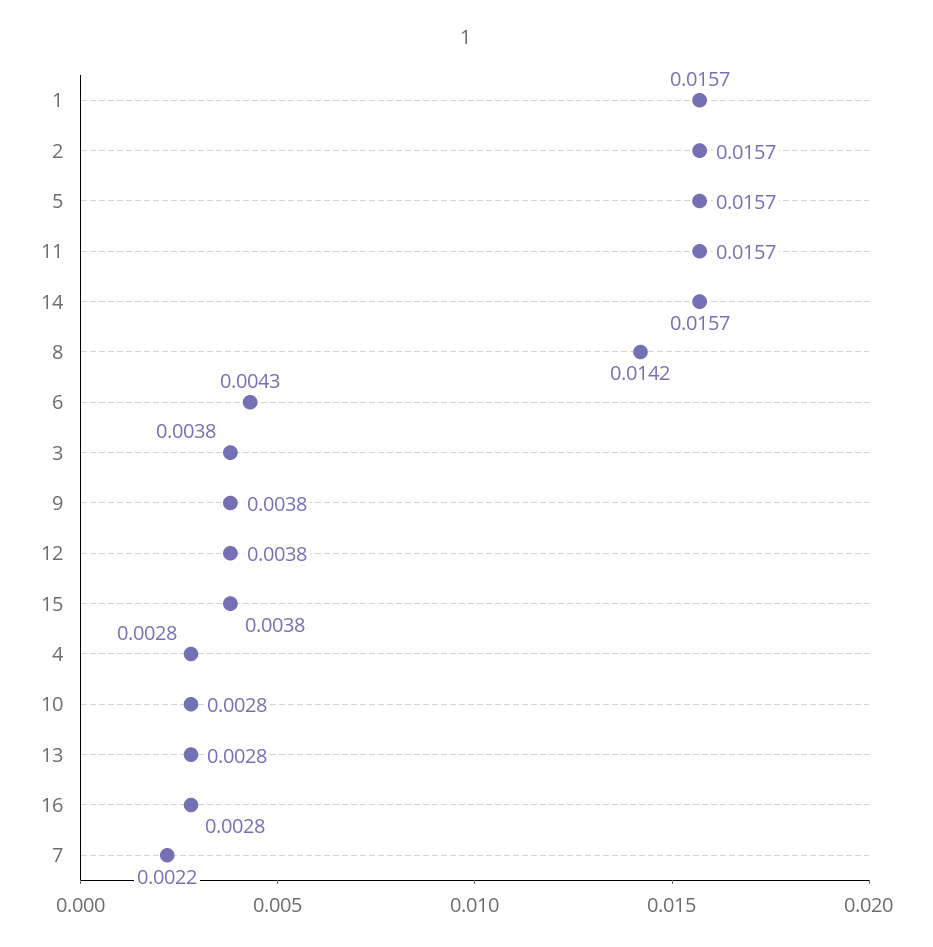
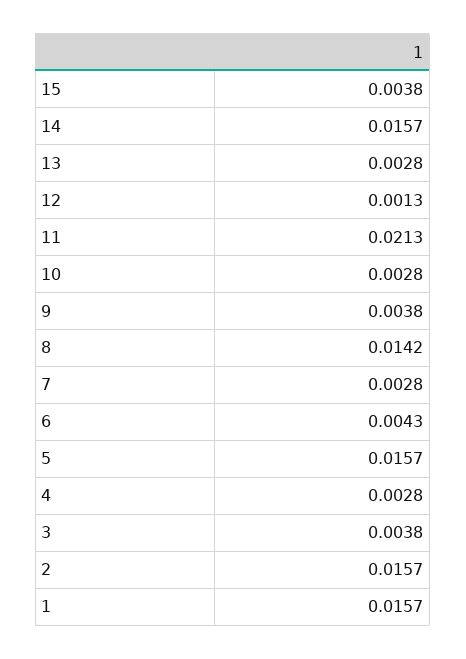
11: 0.0157 -> 0.0213
12: 0.0038 -> 0.0013
16: 0.0028 -> none
7: 0.0022 -> 0.0028

